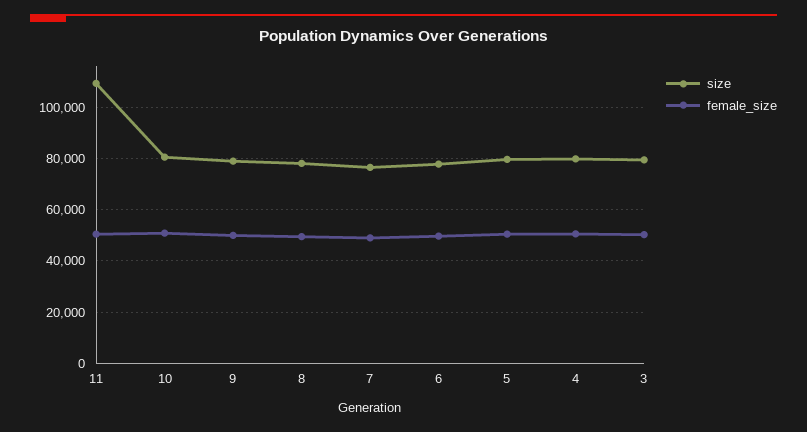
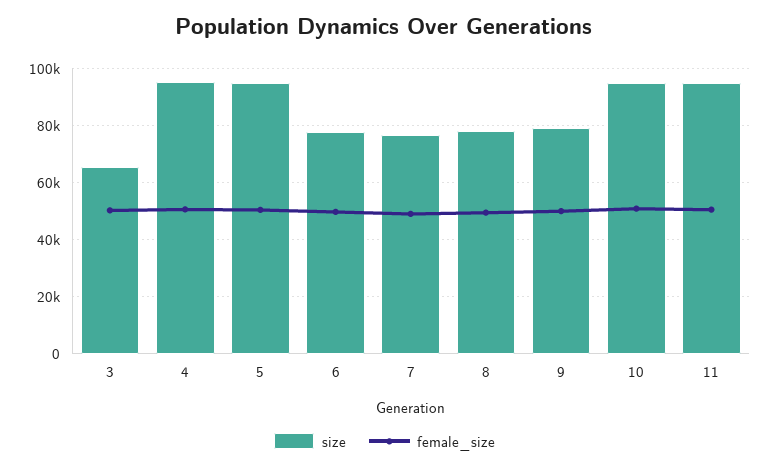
size, 11: 110000 -> 95000
size, 10: 80000 -> 95000
size, 5: 80000 -> 95000
size, 4: 80000 -> 95000
size, 3: 80000 -> 65000

